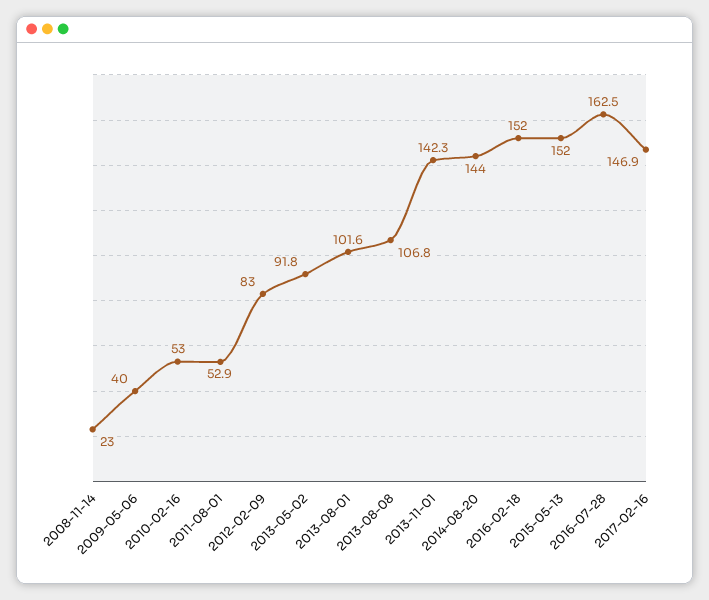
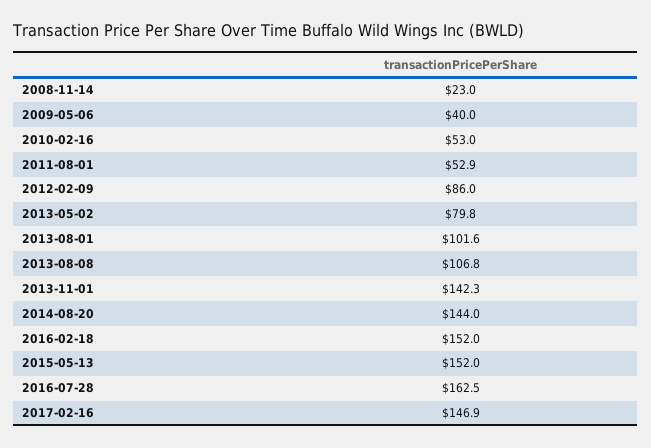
2012-02-09: 83 -> 86
2013-05-02: 91.8 -> 79.8

